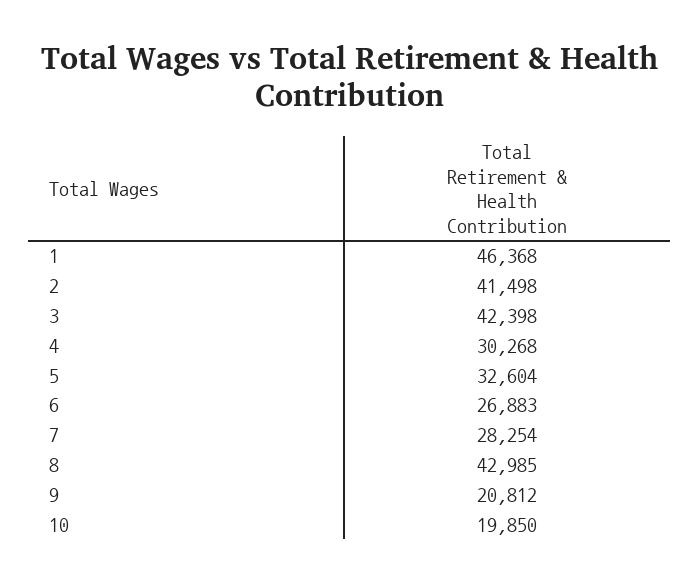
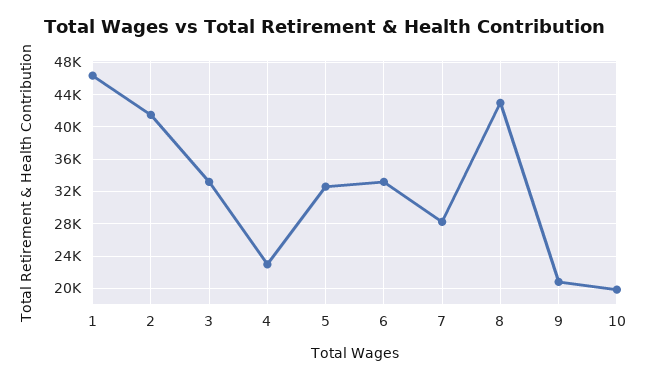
3: 42398 -> 33000
4: 30268 -> 23000
6: 26883 -> 33000

